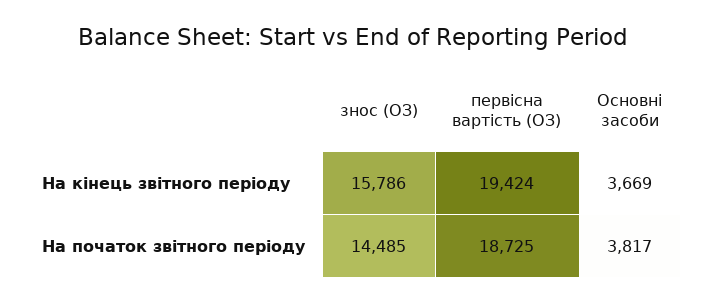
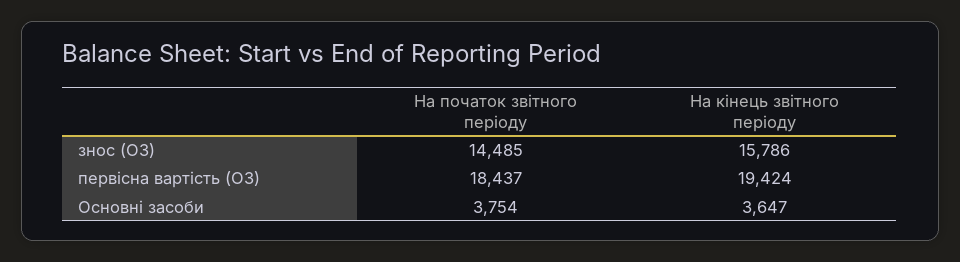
Основні засоби, На кінець звітного періоду: 3669 -> 3647
первісна вартість (ОЗ), На початок звітного періоду: 18725 -> 18437
Основні засоби, На початок звітного періоду: 3817 -> 3754

